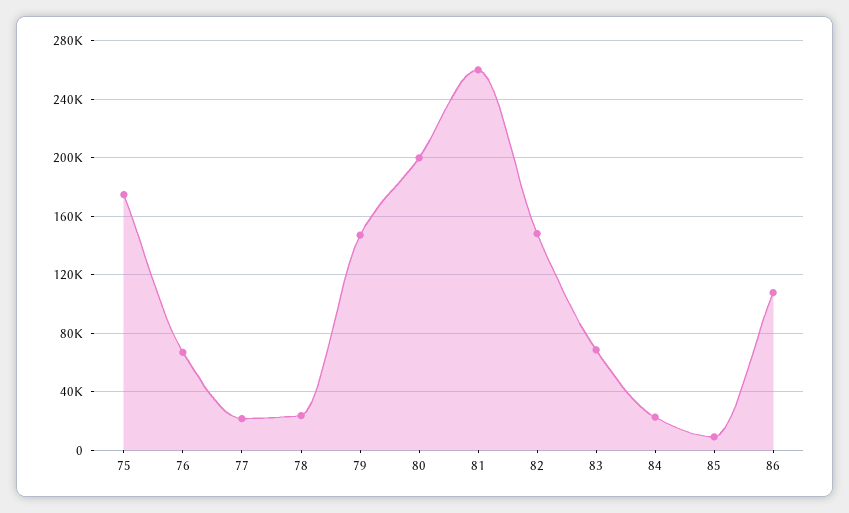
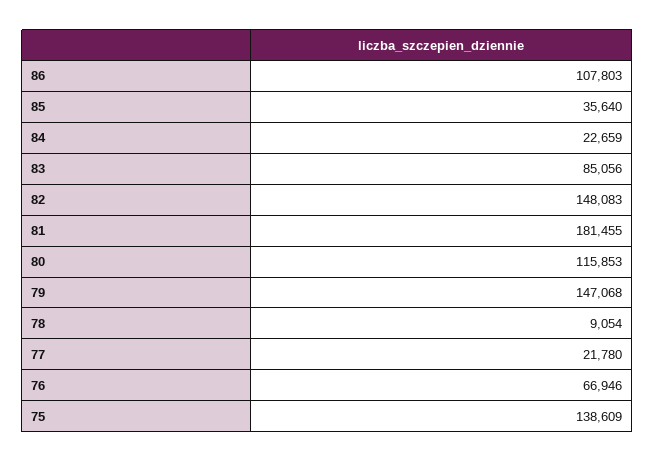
75: 175000 -> 138609
78: 25000 -> 9054
80: 200000 -> 115853
81: 260000 -> 181455
83: 70000 -> 85056
85: 10000 -> 35640

